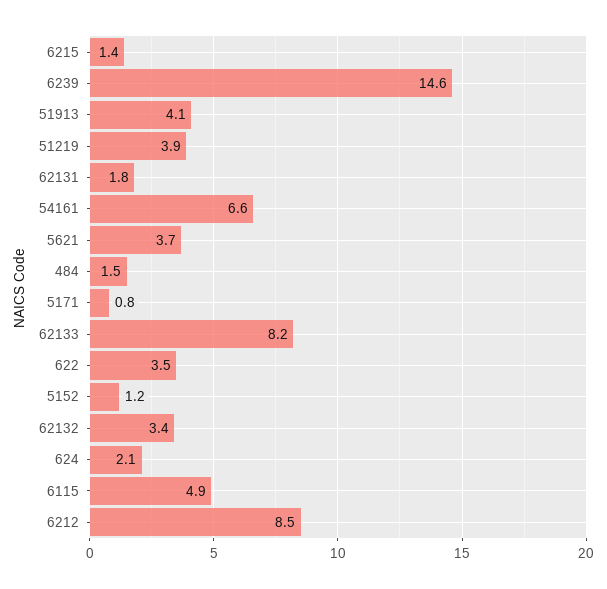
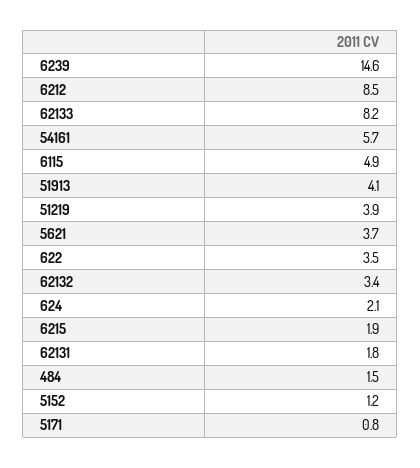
6215: 1.4 -> 1.9
54161: 6.6 -> 5.7

